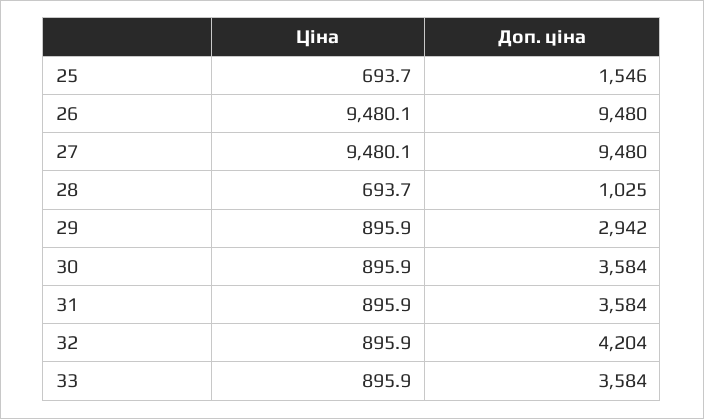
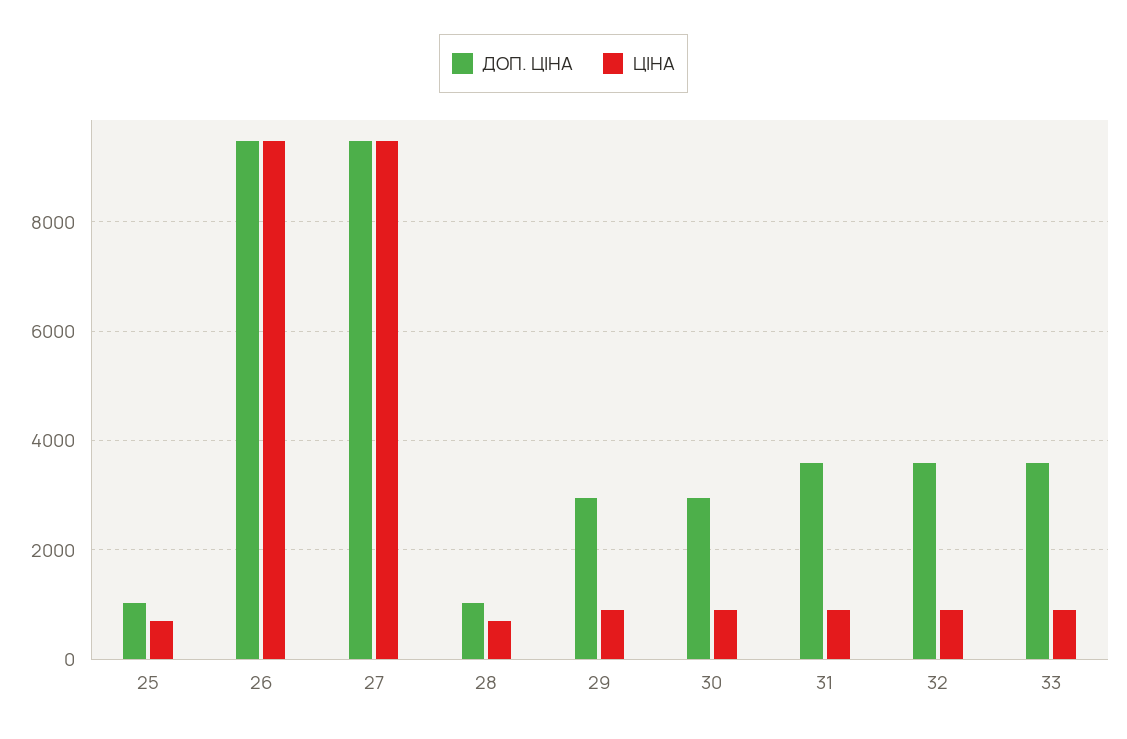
Доп. ціна, 25: 1546 -> 1000
Доп. ціна, 30: 3584 -> 3000
Доп. ціна, 32: 4204 -> 3600

